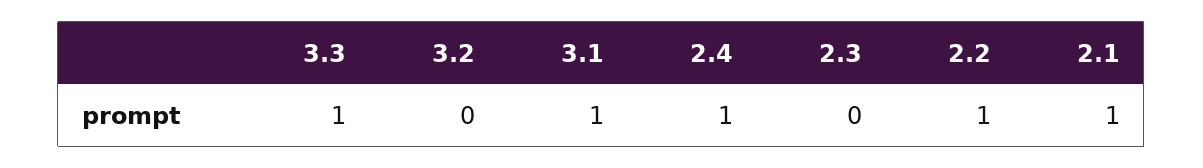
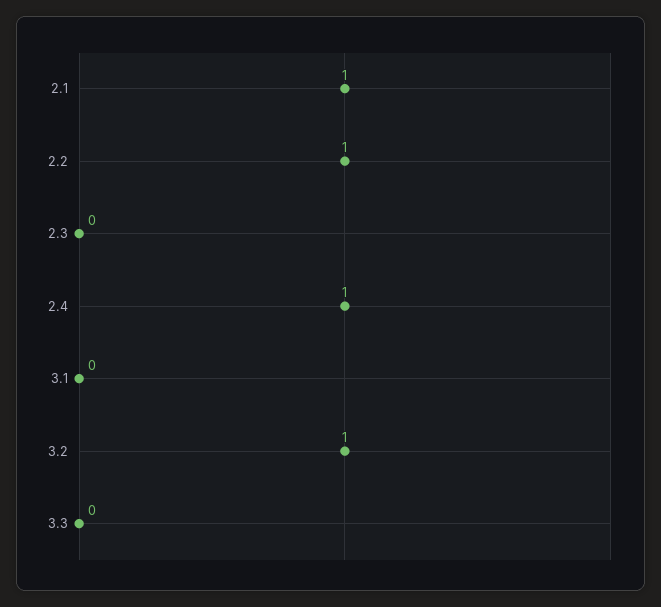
3.3: 1 -> 0
3.2: 0 -> 1
3.1: 1 -> 0

